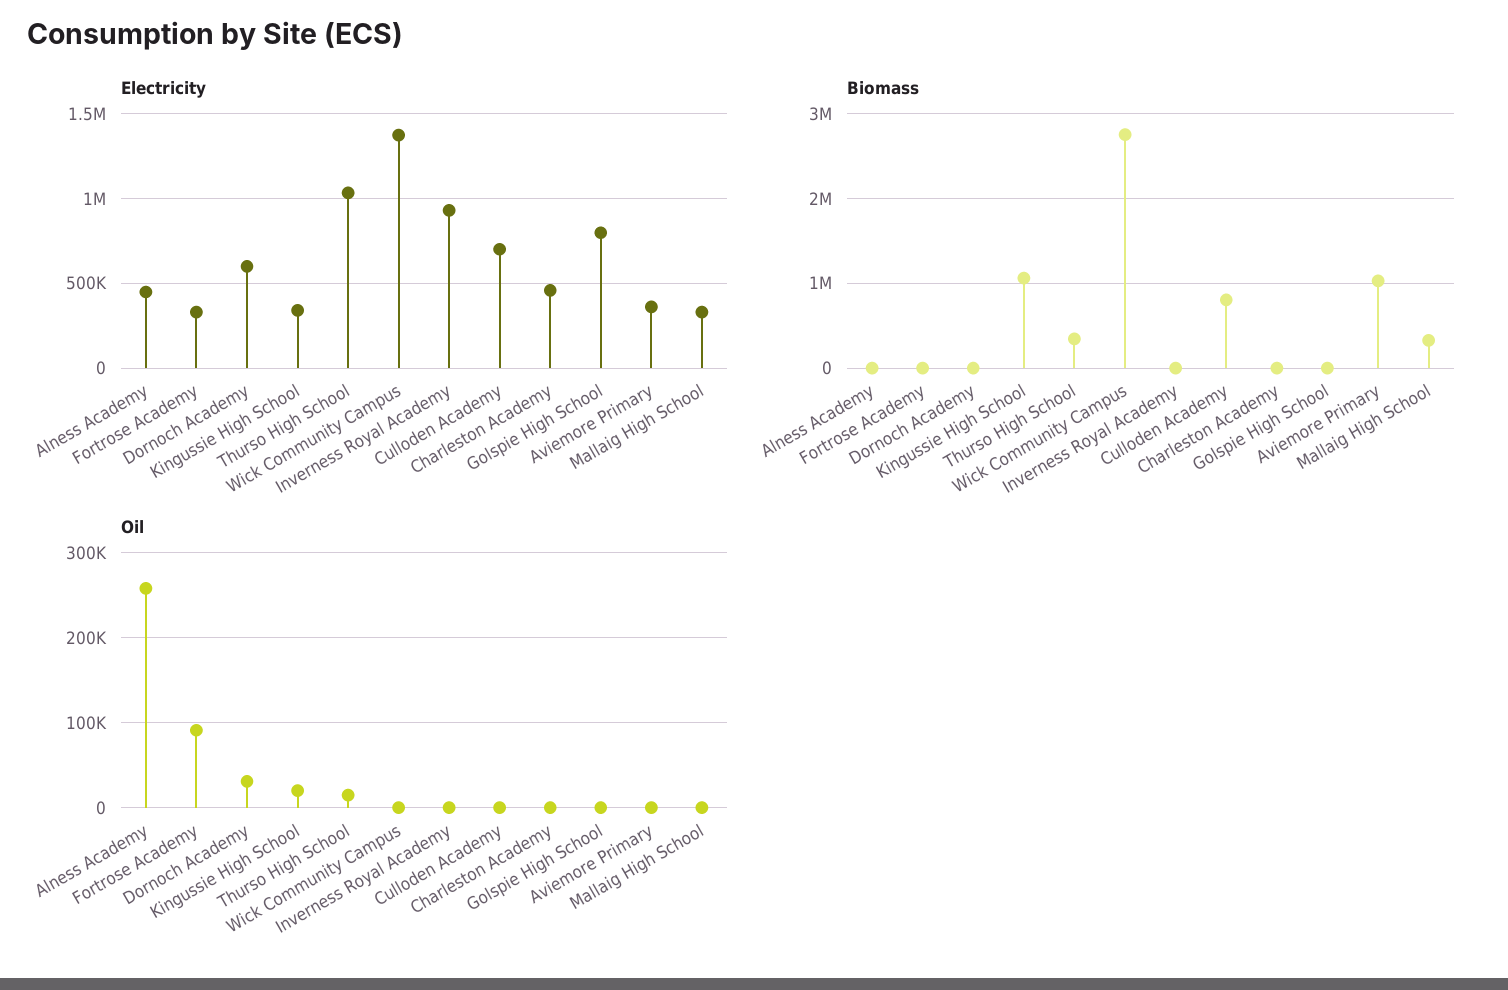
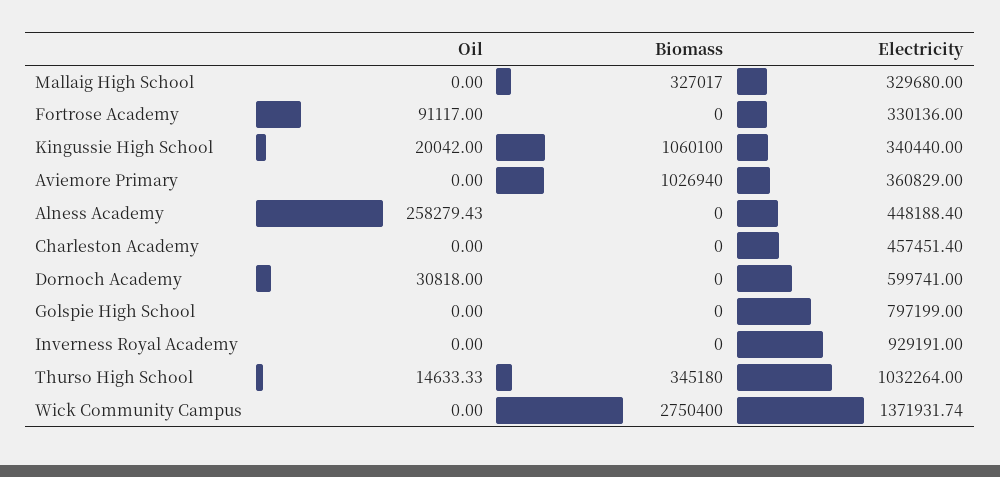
Electricity, Culloden Academy: 700000 -> none
Biomass, Culloden Academy: 800000 -> none
Oil, Culloden Academy: 0 -> none

